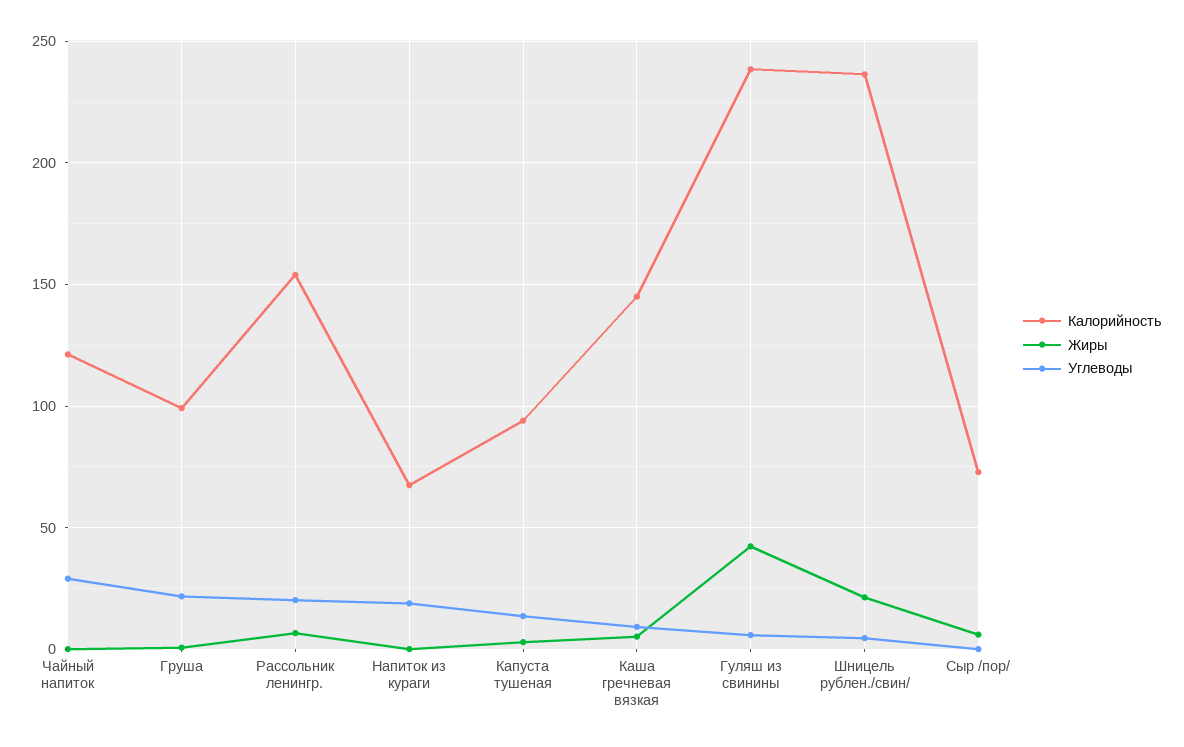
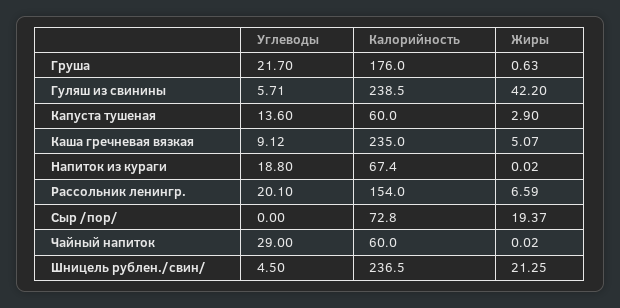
Калорийность, Чайный напиток: 120 -> 60
Калорийность, Груша: 100 -> 176
Калорийность, Капуста тушеная: 95 -> 60
Калорийность, Каша гречневая вязкая: 145 -> 235
Жиры, Сыр /пор/: 5 -> 19.37

